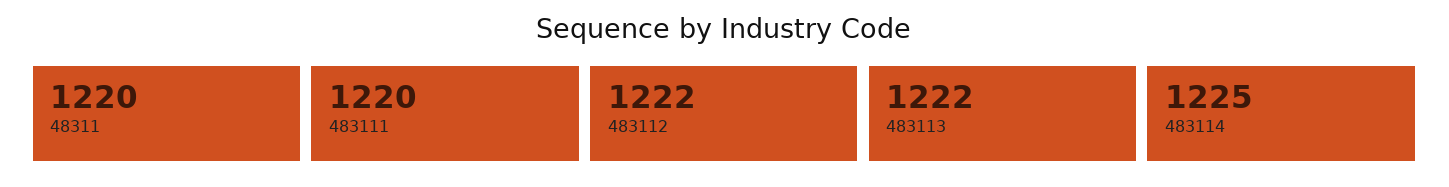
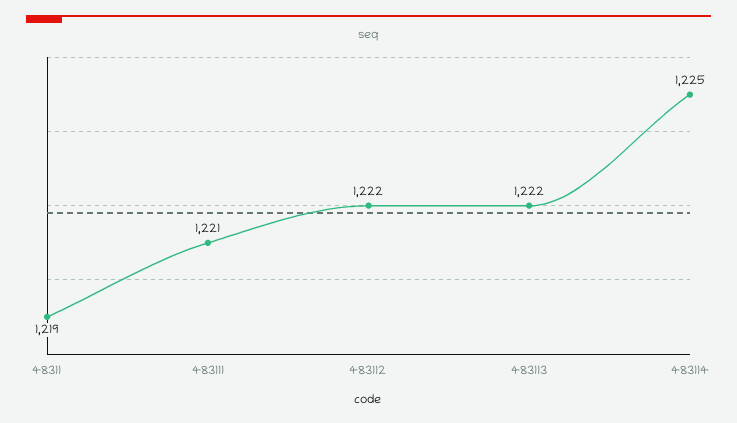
48311: 1220 -> 1219
483111: 1220 -> 1221

